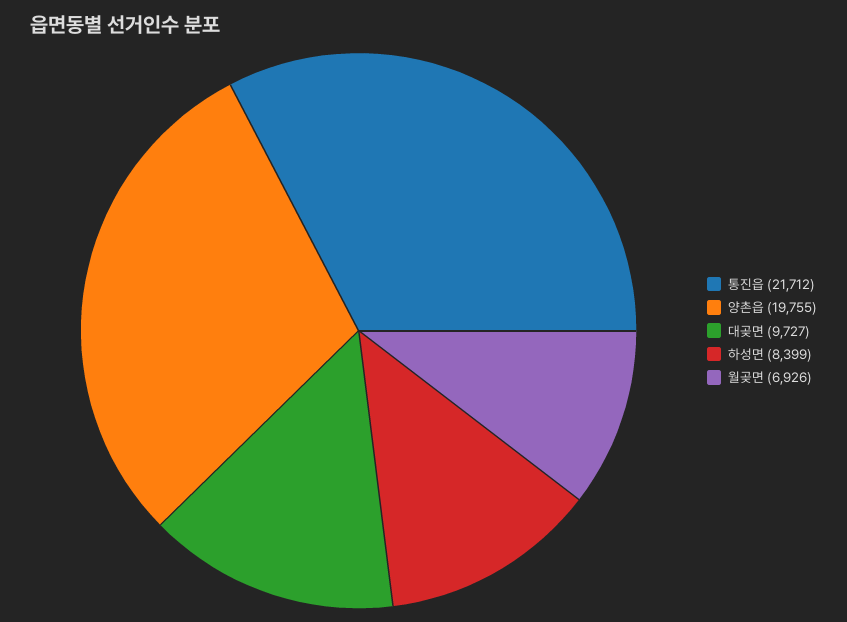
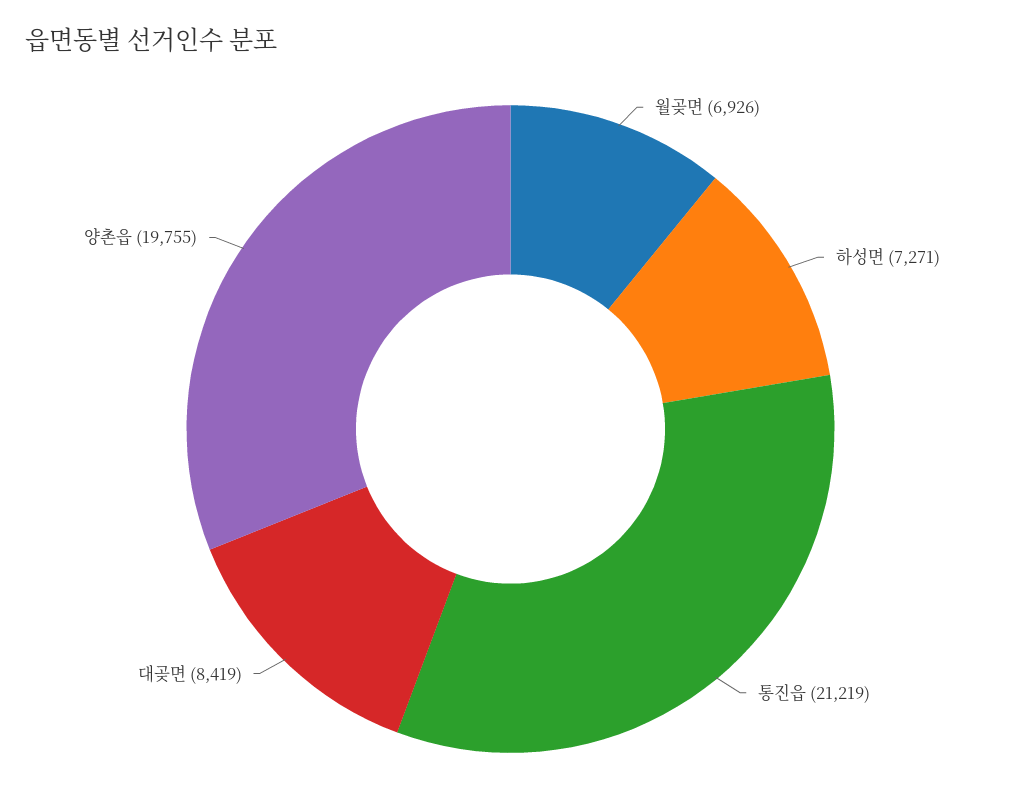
통진읍: 21712 -> 21219
대곶면: 9727 -> 8419
하성면: 8399 -> 7271

